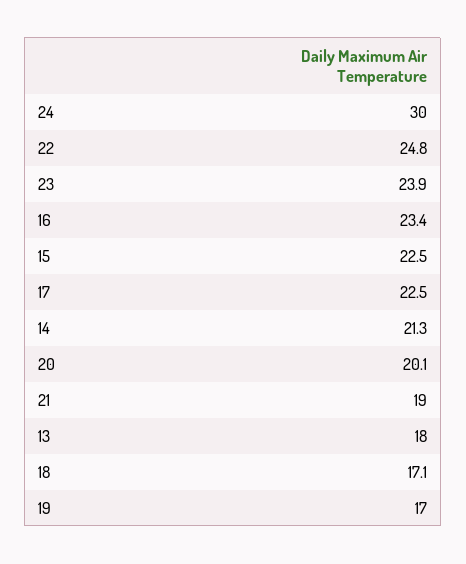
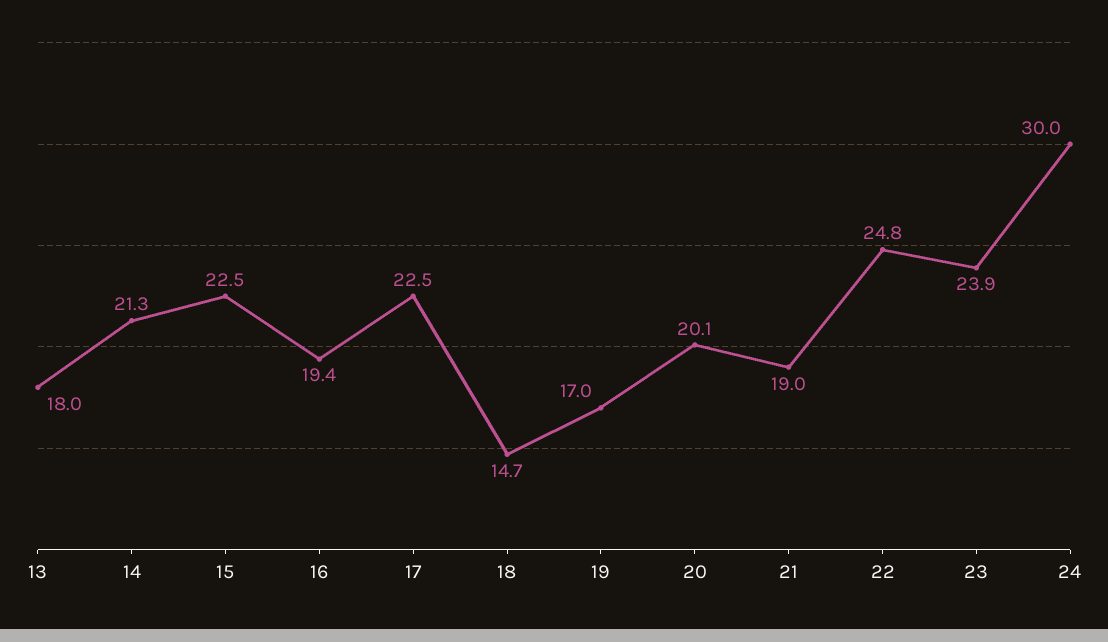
16: 23.4 -> 19.4
18: 17.1 -> 14.7

